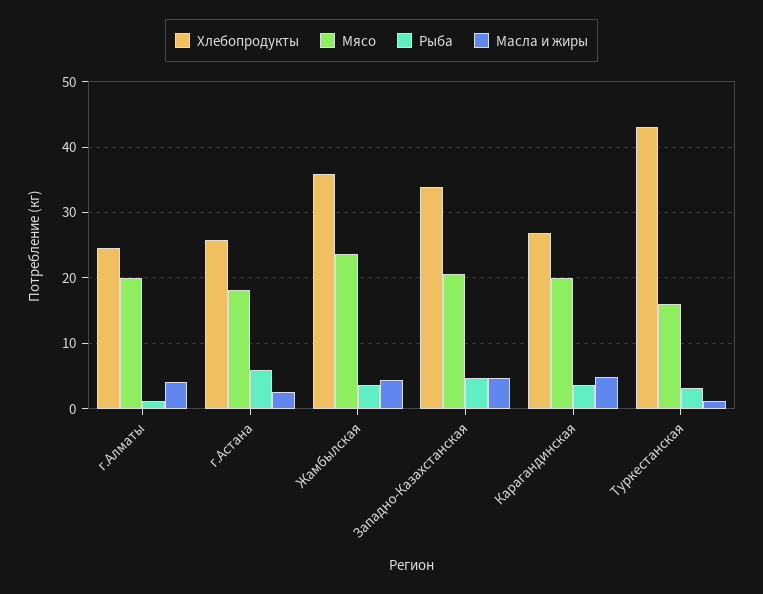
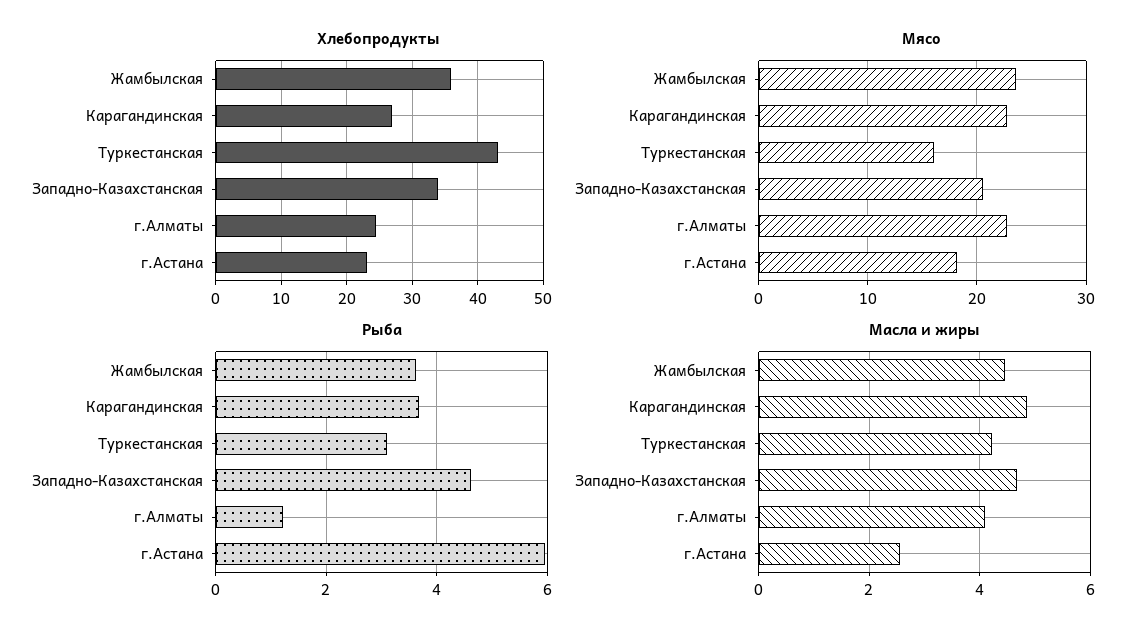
Мясо, г.Алматы: 20 -> 23
Хлебопродукты, г.Астана: 26 -> 23
Мясо, Карагандинская: 20 -> 23
Масла и жиры, Туркестанская: 1 -> 4.2

